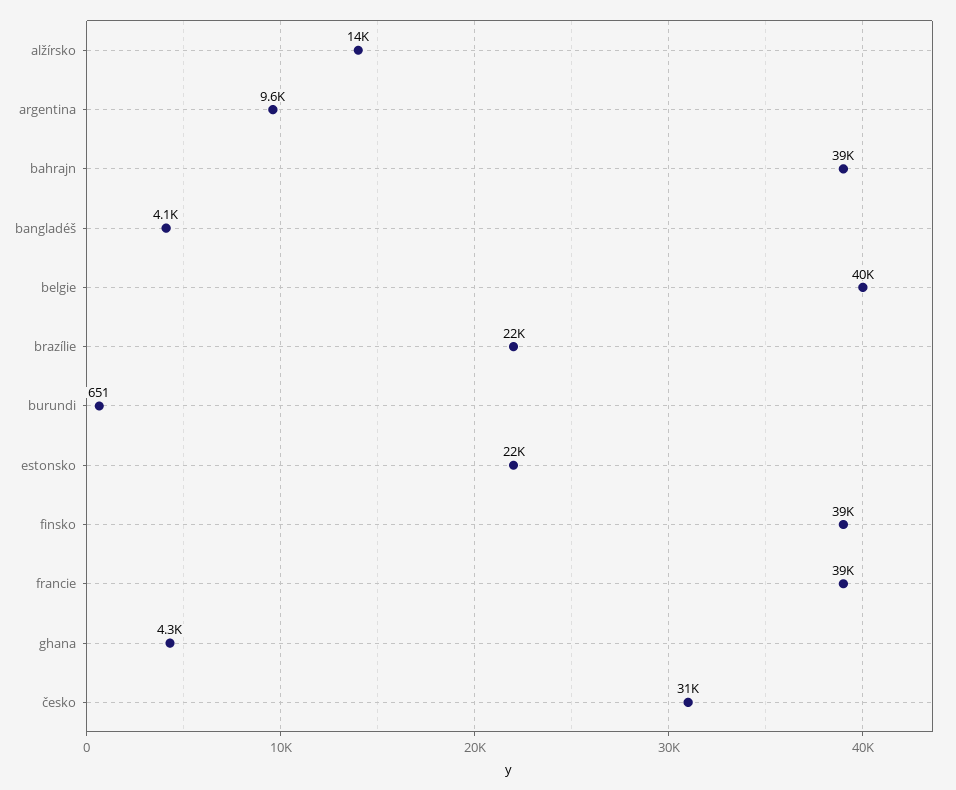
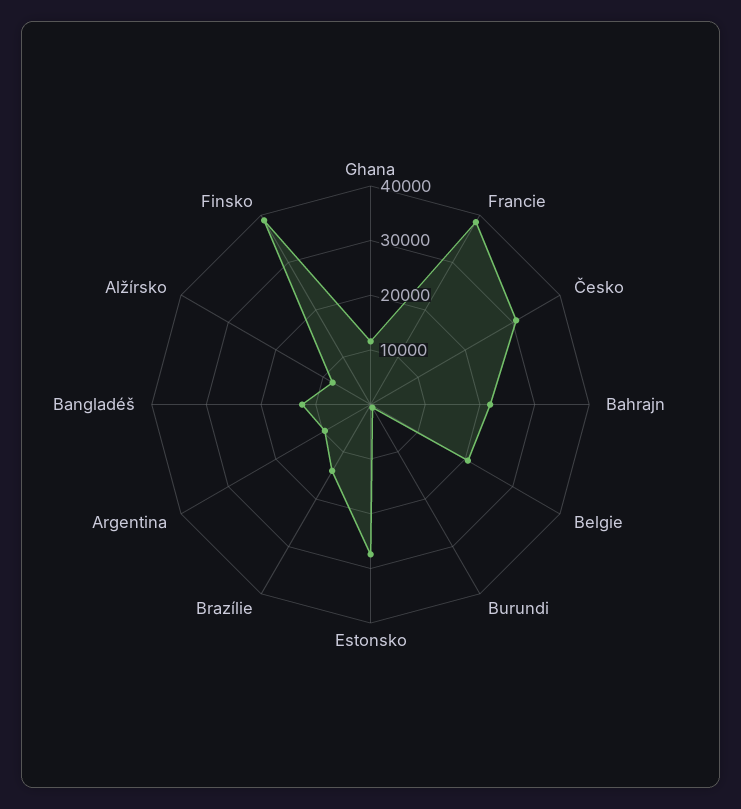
alžírsko: 14000 -> 8000
bahrajn: 39000 -> 22000
bangladéš: 4100 -> 12000
belgie: 40000 -> 20000
brazílie: 22000 -> 14000
estonsko: 22000 -> 28000
ghana: 4300 -> 12000

